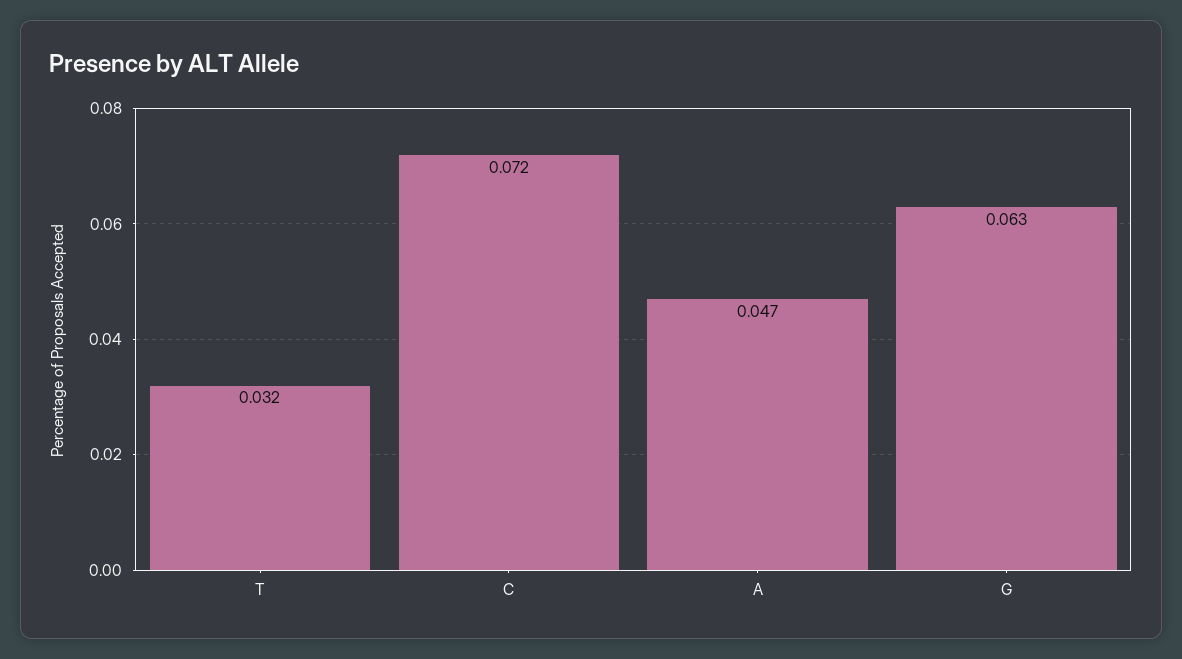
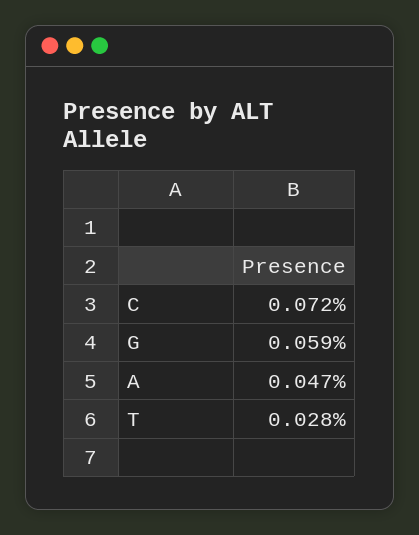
T: 0.032 -> 0.028
G: 0.063 -> 0.059

